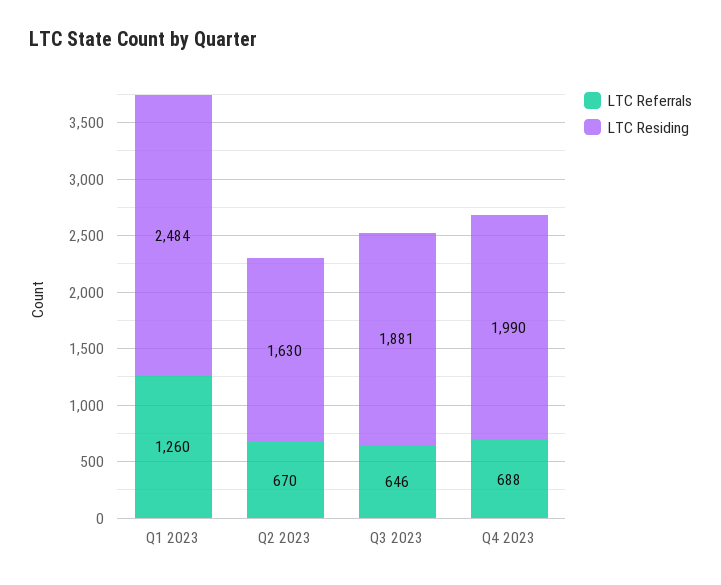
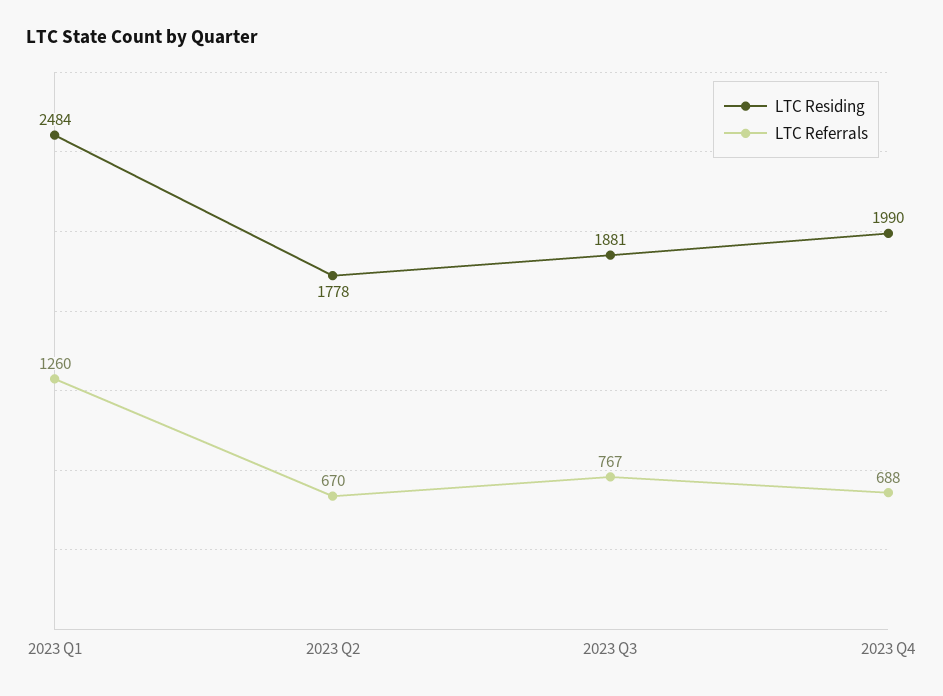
LTC Residing, Q2 2023: 1630 -> 1778
LTC Referrals, Q3 2023: 646 -> 767

